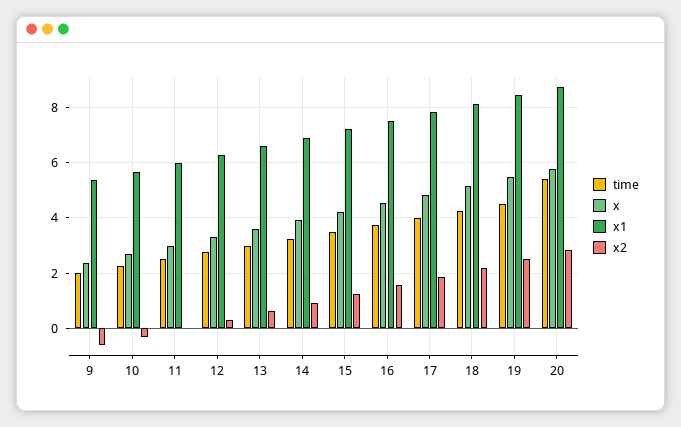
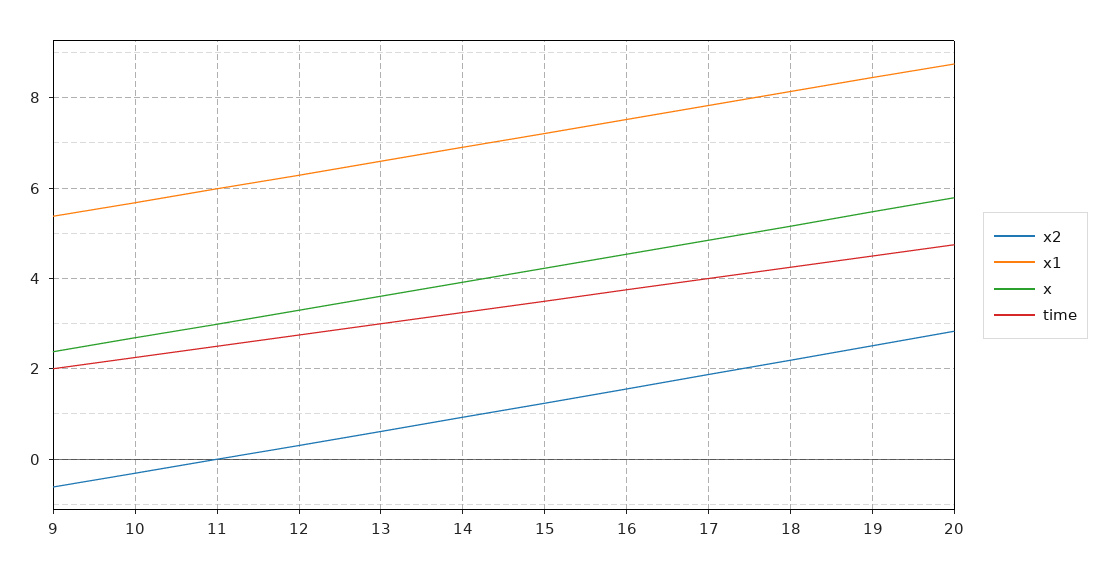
time, 20: 5.5 -> 4.8

